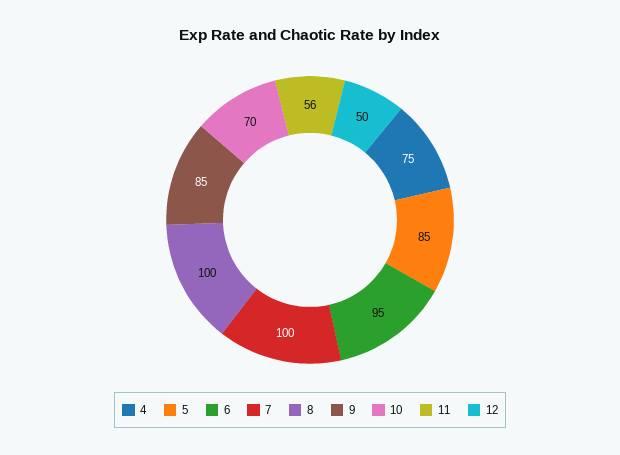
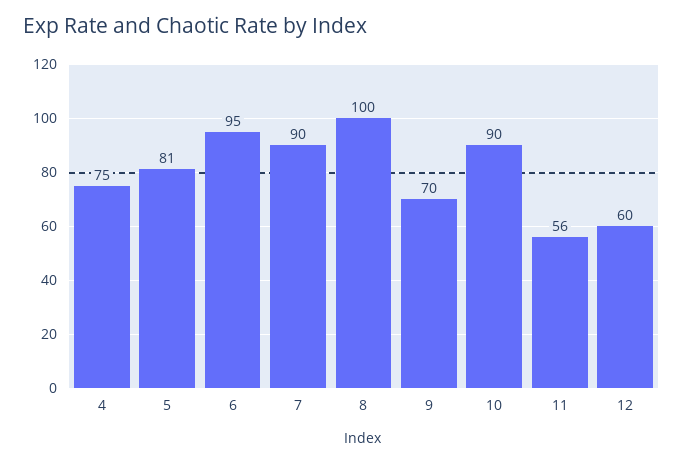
5: 85 -> 81
7: 100 -> 90
9: 85 -> 70
10: 70 -> 90
12: 50 -> 60

